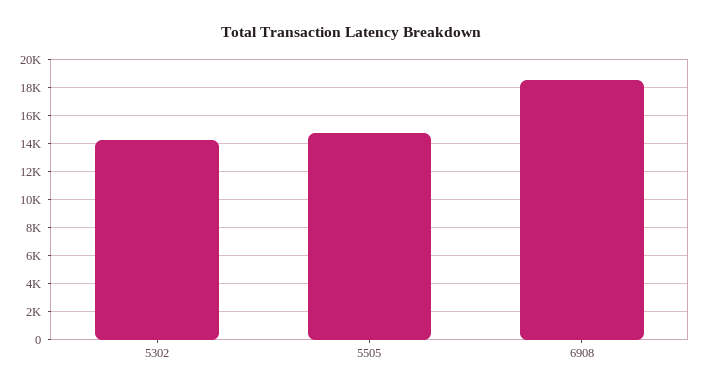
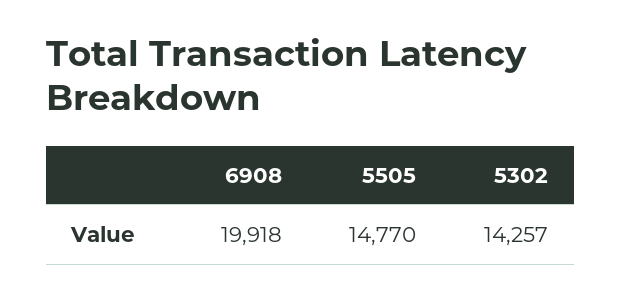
6908: 18500 -> 19918

